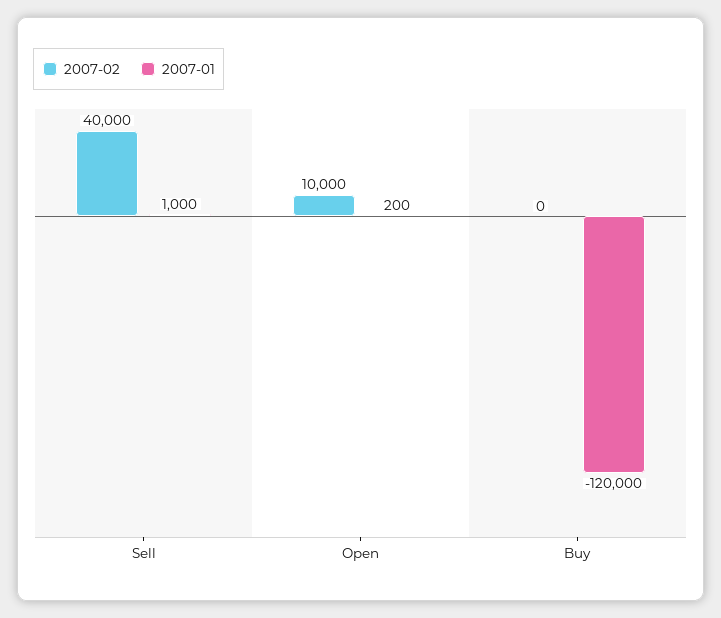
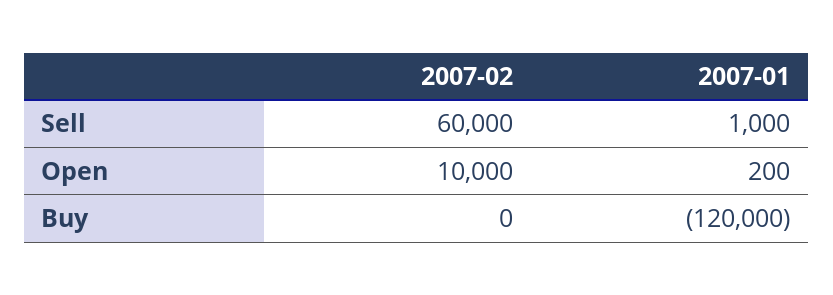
2007-02, Sell: 40000 -> 60000

